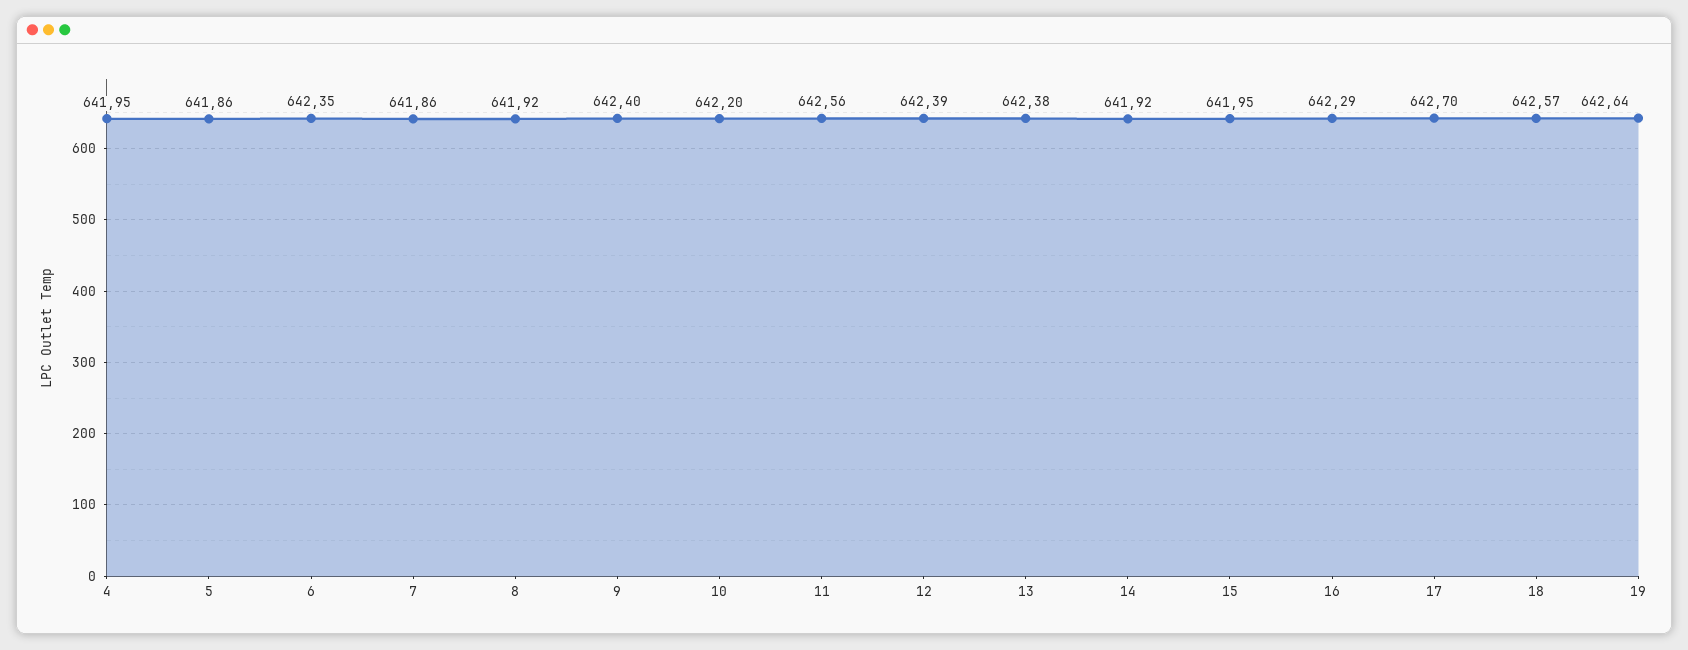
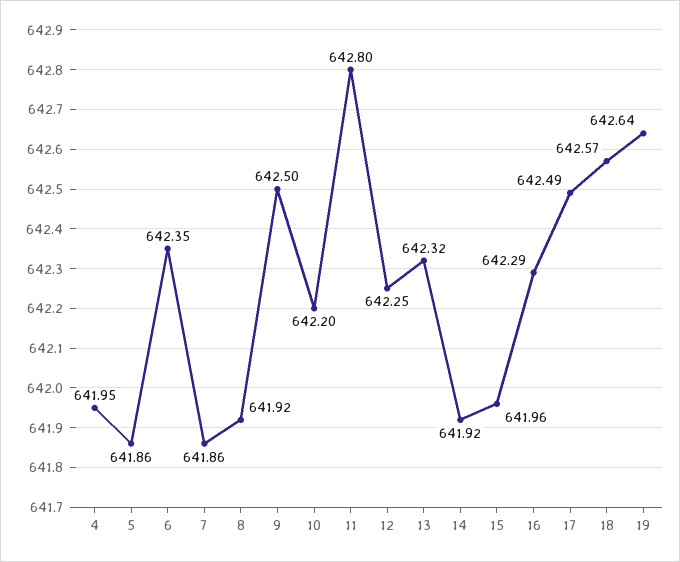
9: 642.4 -> 642.5
11: 642.56 -> 642.8
12: 642.39 -> 642.25
13: 642.38 -> 642.32
15: 641.95 -> 641.96
17: 642.7 -> 642.49

